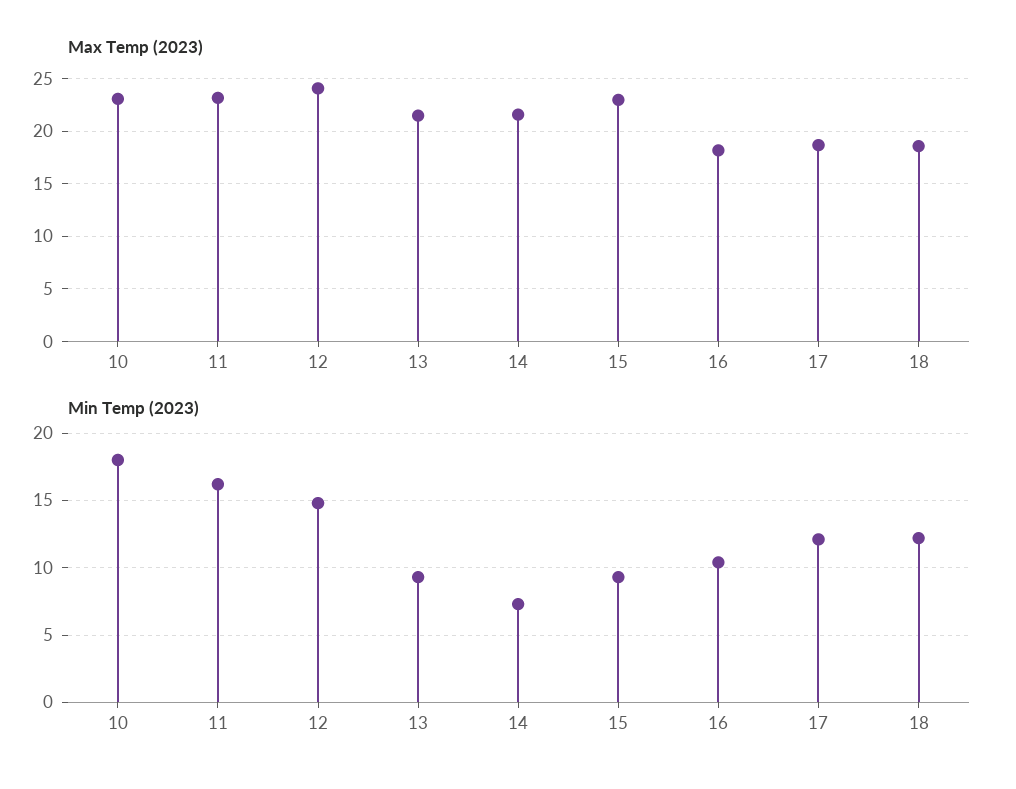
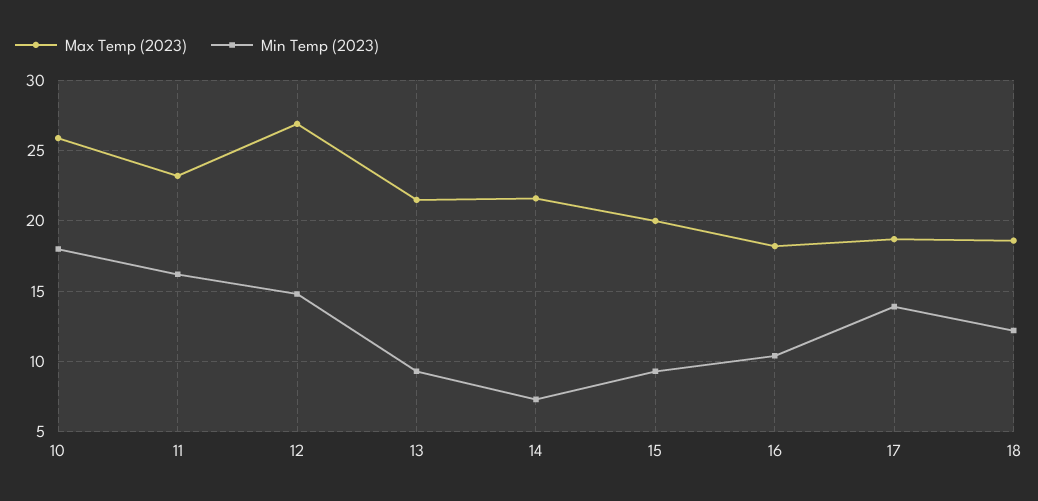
Max Temp (2023), 10: 23 -> 26
Max Temp (2023), 12: 24 -> 27
Max Temp (2023), 15: 23 -> 20
Min Temp (2023), 17: 12 -> 14

